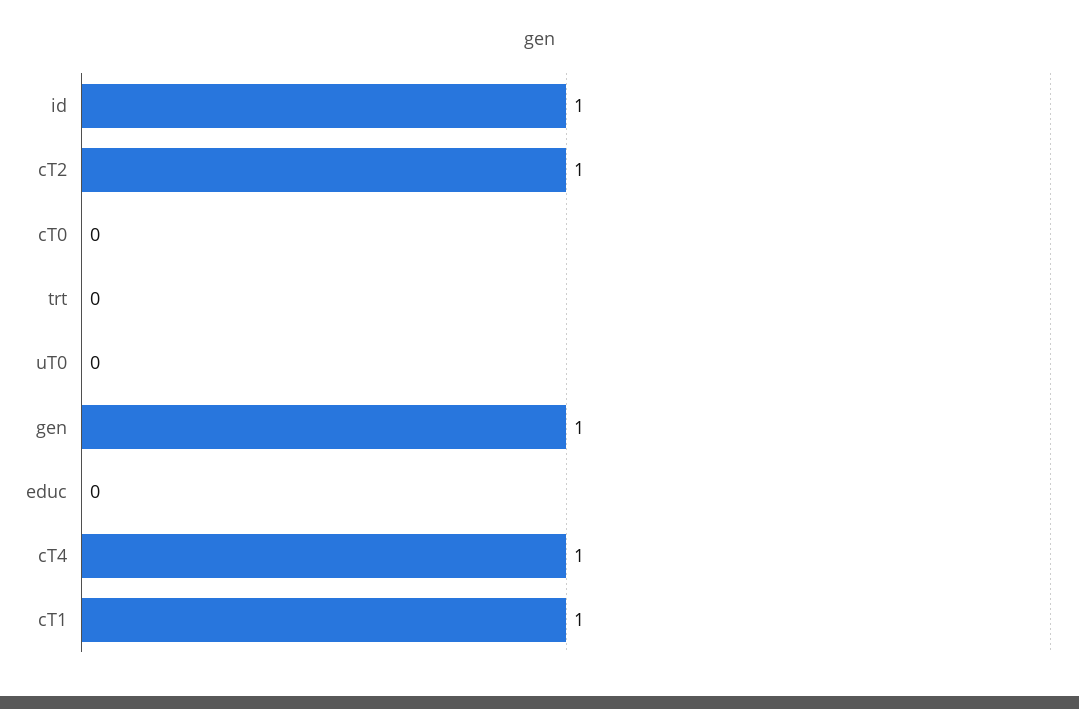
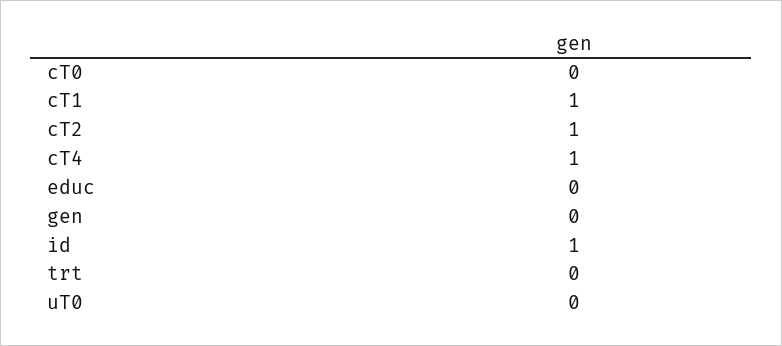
gen: 1 -> 0

